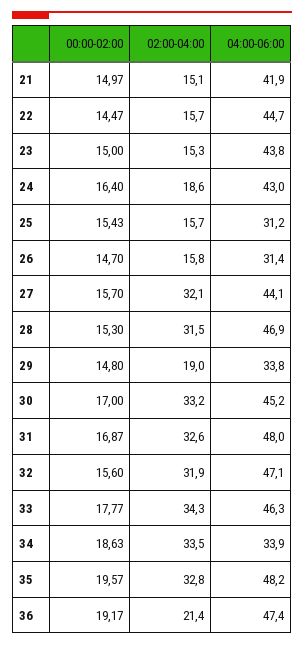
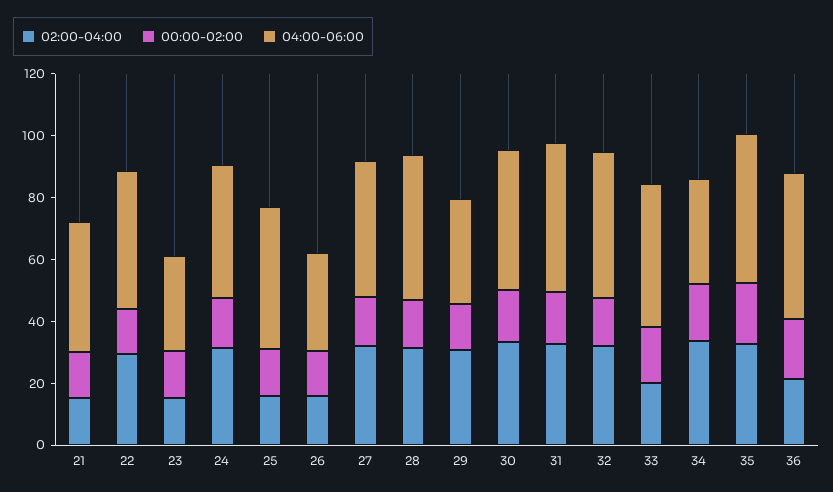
02:00-04:00, 22: 15.7 -> 30
04:00-06:00, 23: 43.8 -> 30
02:00-04:00, 24: 18.6 -> 30
04:00-06:00, 25: 31.2 -> 45
02:00-04:00, 29: 19 -> 30
02:00-04:00, 33: 34.3 -> 20

